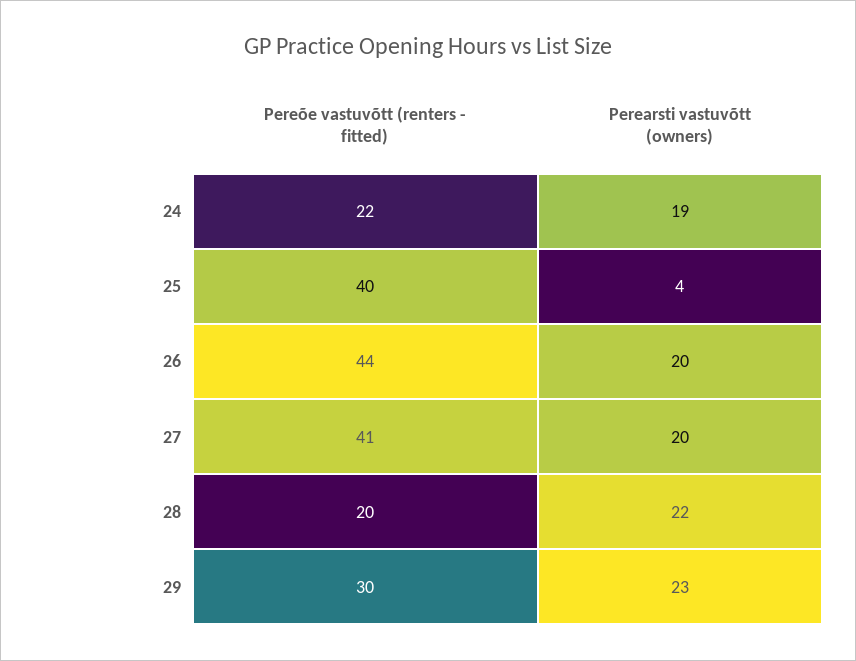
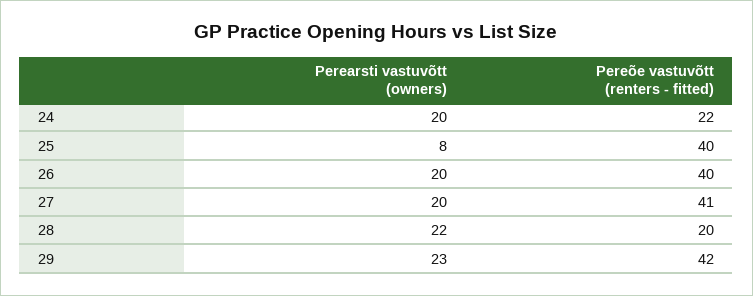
Perearsti vastuvõtt (owners), 24: 19 -> 20
Perearsti vastuvõtt (owners), 25: 4 -> 8
Pereõe vastuvõtt (renters - fitted), 26: 44 -> 40
Pereõe vastuvõtt (renters - fitted), 29: 30 -> 42

